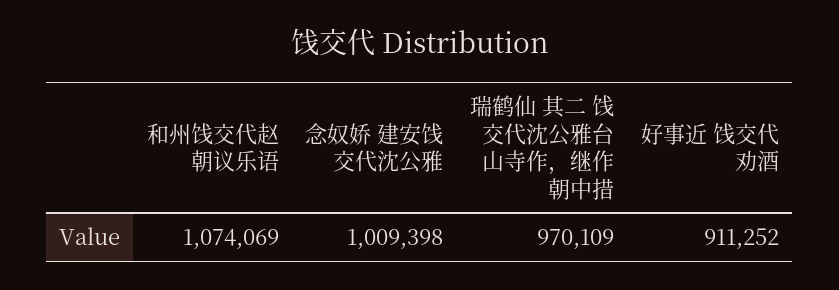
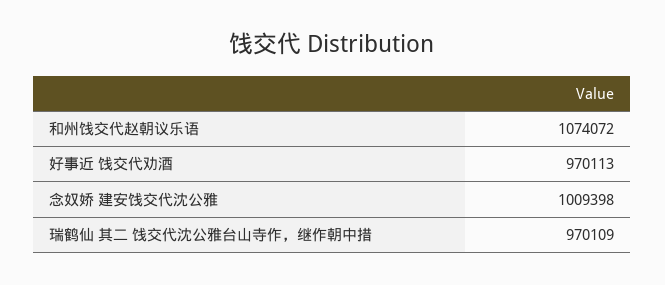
和州饯交代赵朝议乐语: 1074069 -> 1074072
好事近 饯交代劝酒: 911252 -> 970113

